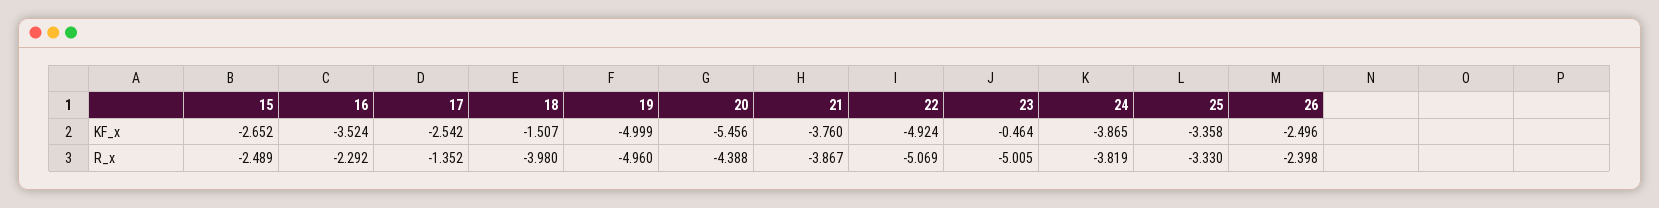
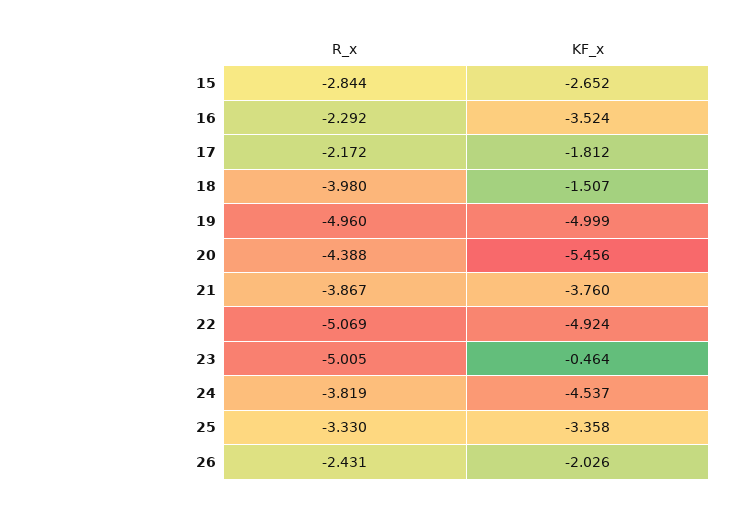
17, KF_x: -2.542 -> -1.812
24, KF_x: -3.865 -> -4.537
26, KF_x: -2.496 -> -2.026
15, R_x: -2.489 -> -2.844
17, R_x: -1.352 -> -2.172
26, R_x: -2.398 -> -2.431

